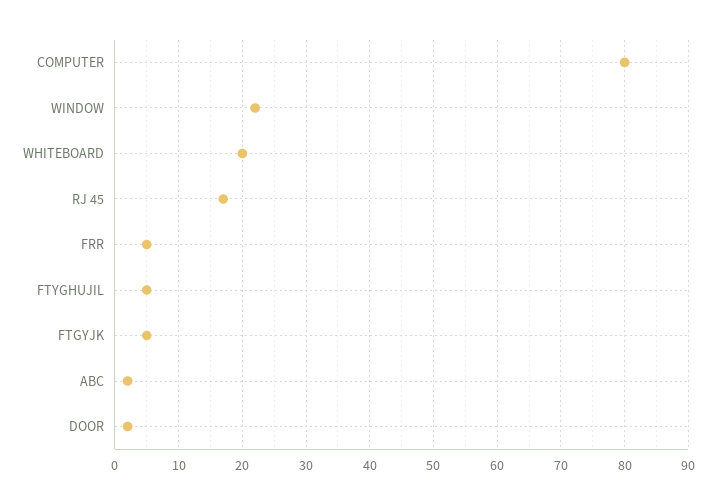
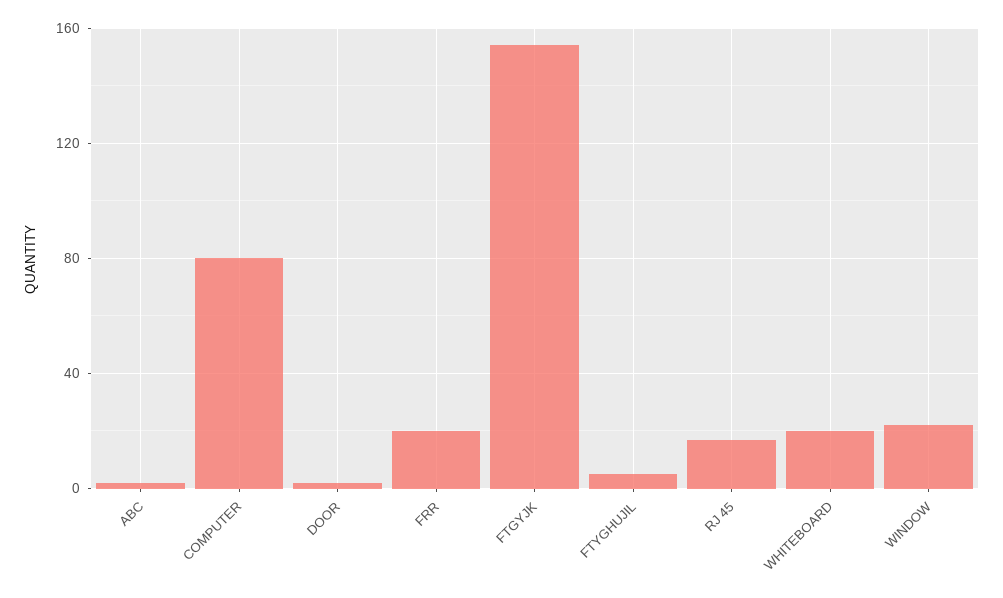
FRR: 5 -> 20
FTGYJK: 5 -> 155

